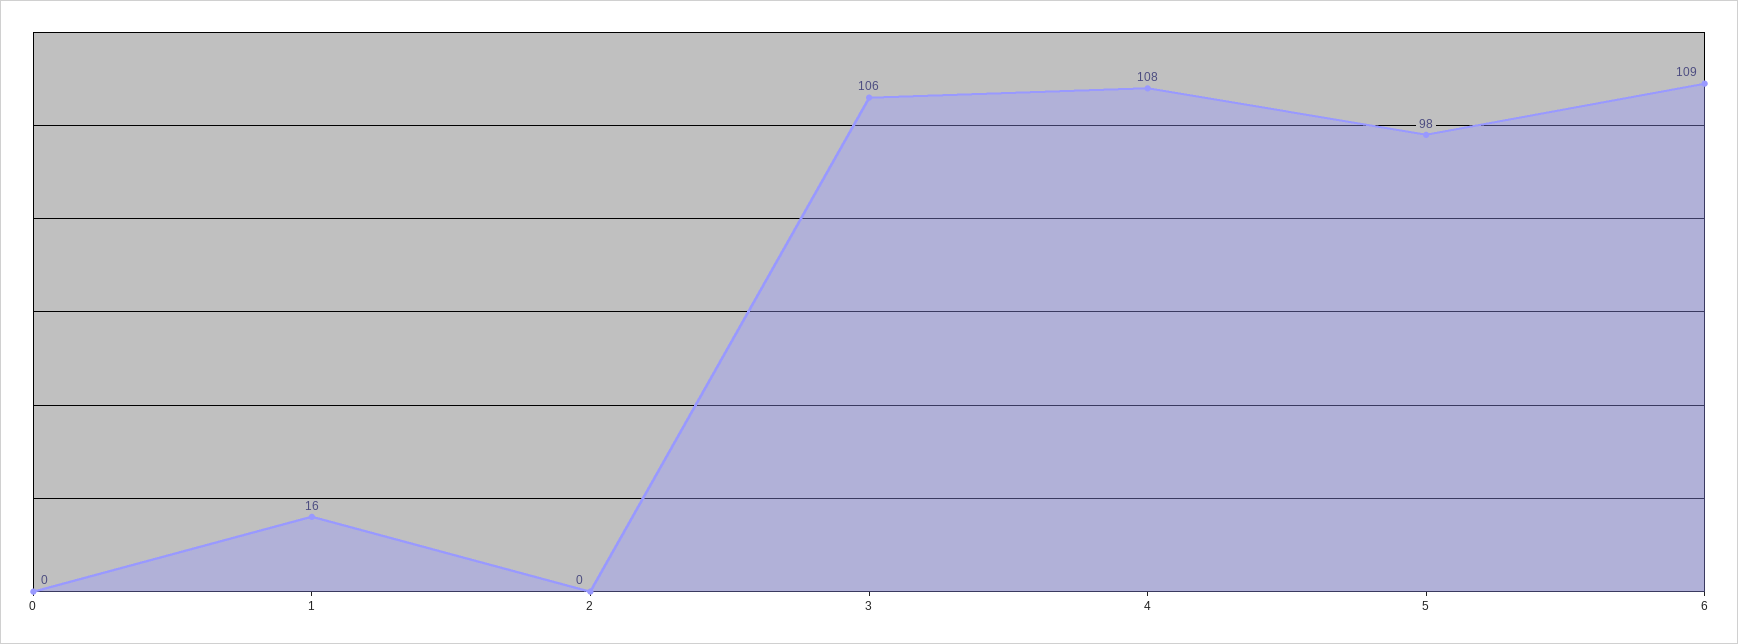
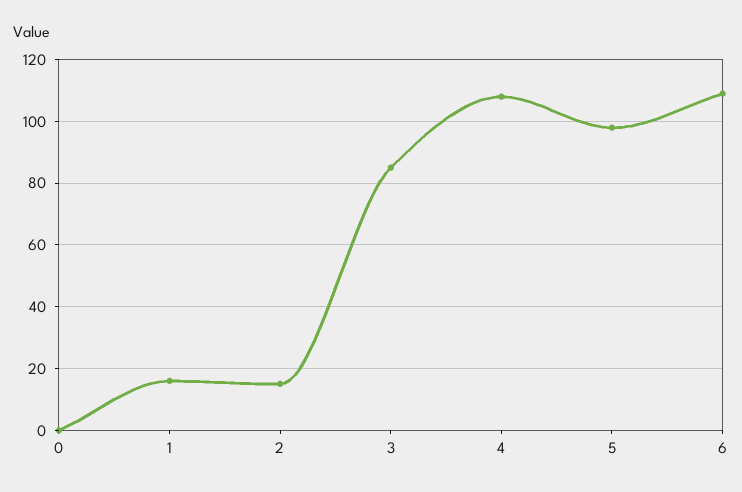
2: 0 -> 15
3: 106 -> 85

